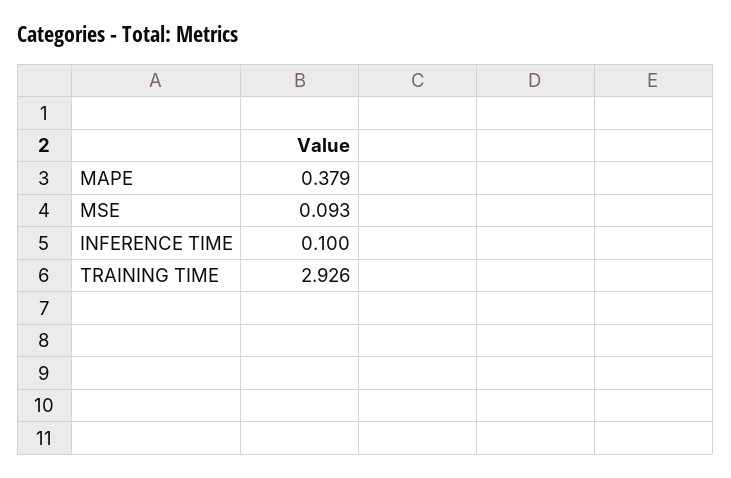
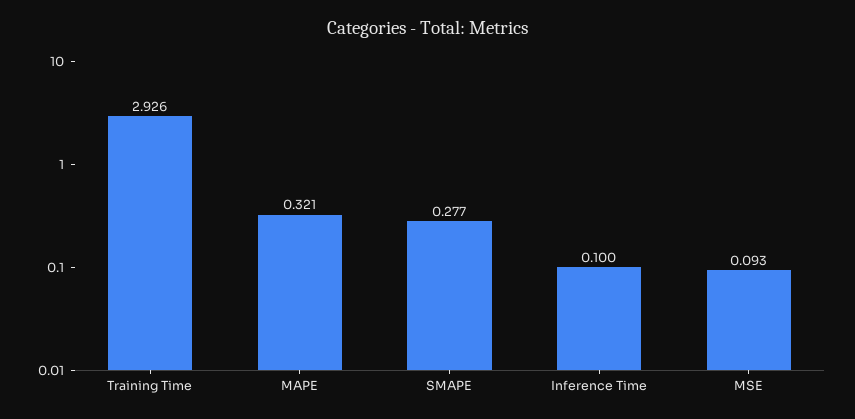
MAPE: 0.379 -> 0.321
SMAPE: none -> 0.277

